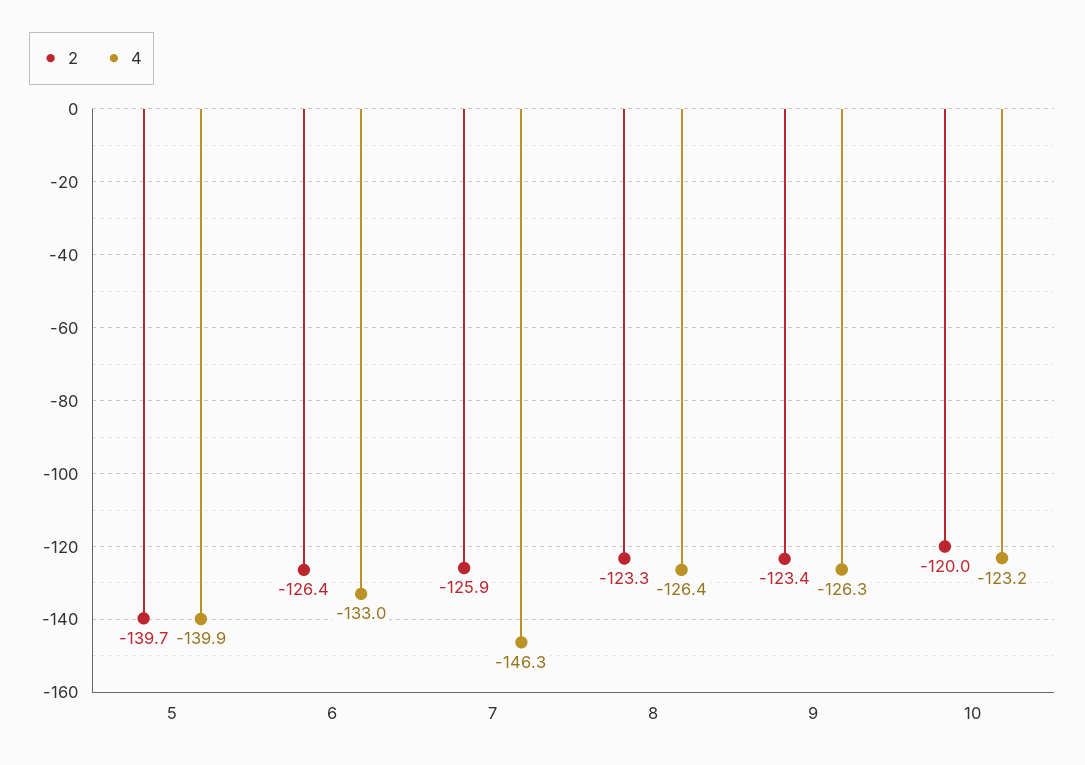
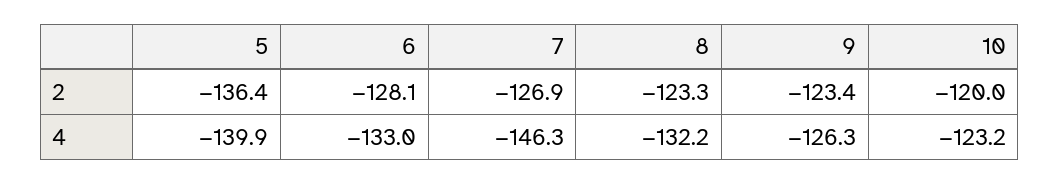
2, 5: -139.7 -> -136.4
2, 6: -126.4 -> -128.1
2, 7: -125.9 -> -126.9
4, 8: -126.4 -> -132.2

